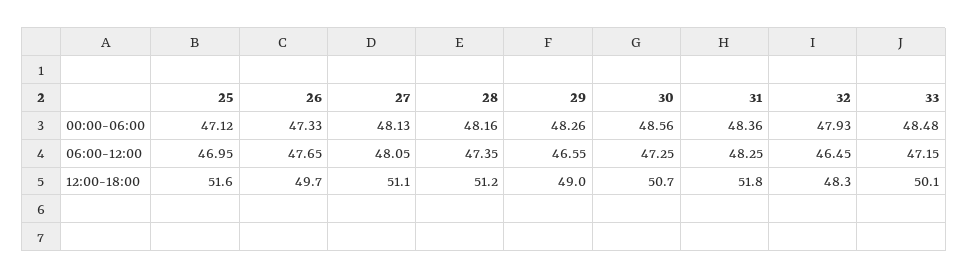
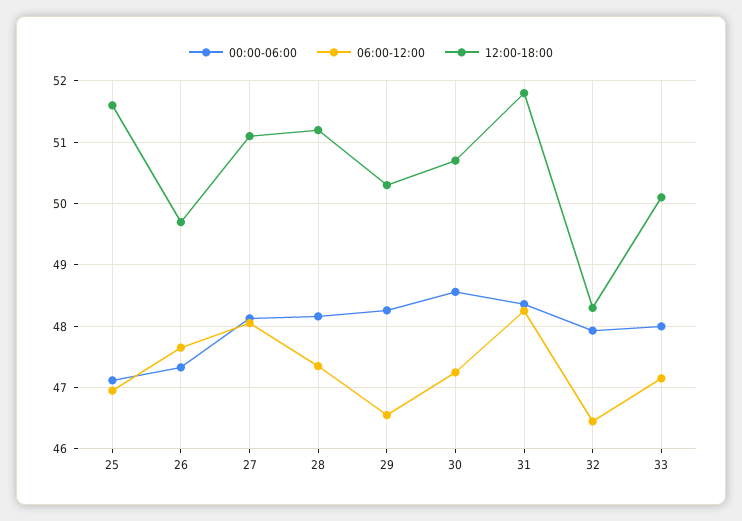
00:00-06:00, 33: 48.48 -> 48
12:00-18:00, 29: 49 -> 50.3

